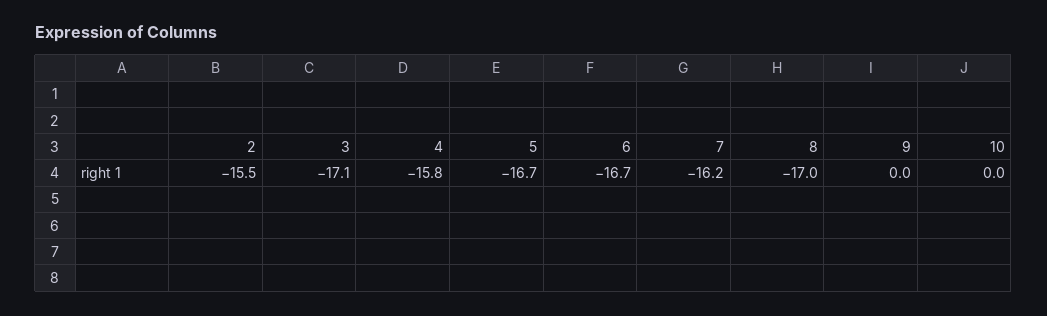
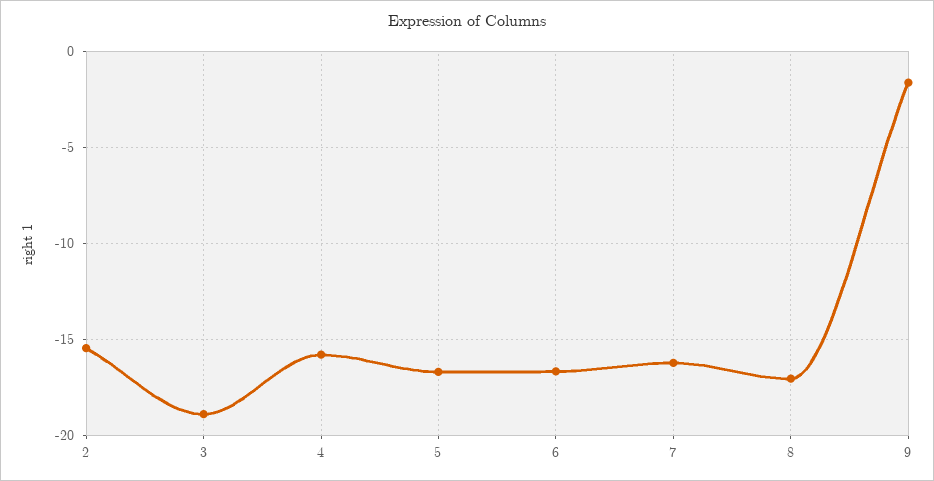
3: -17.1 -> -19
9: 0 -> -1.5
10: 0 -> none

